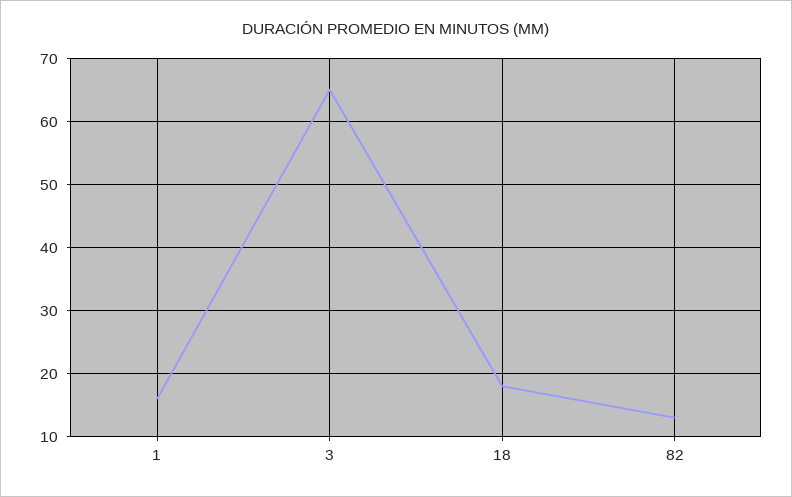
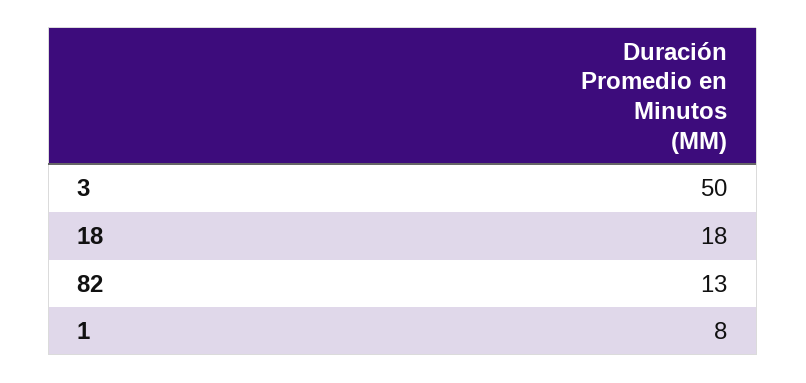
1: 16 -> 8
3: 65 -> 50

